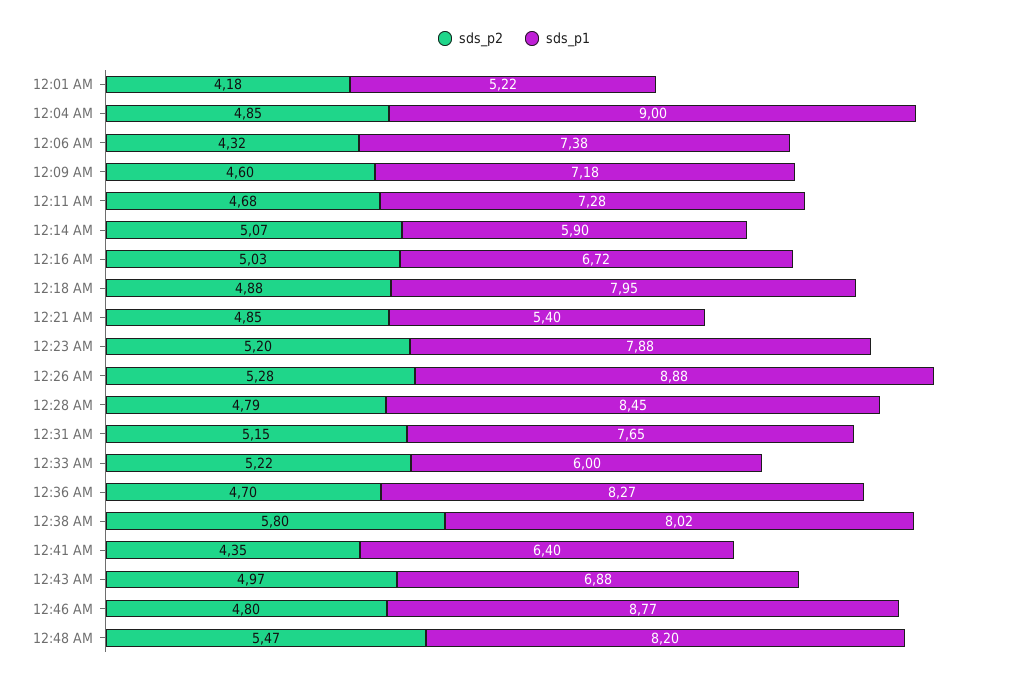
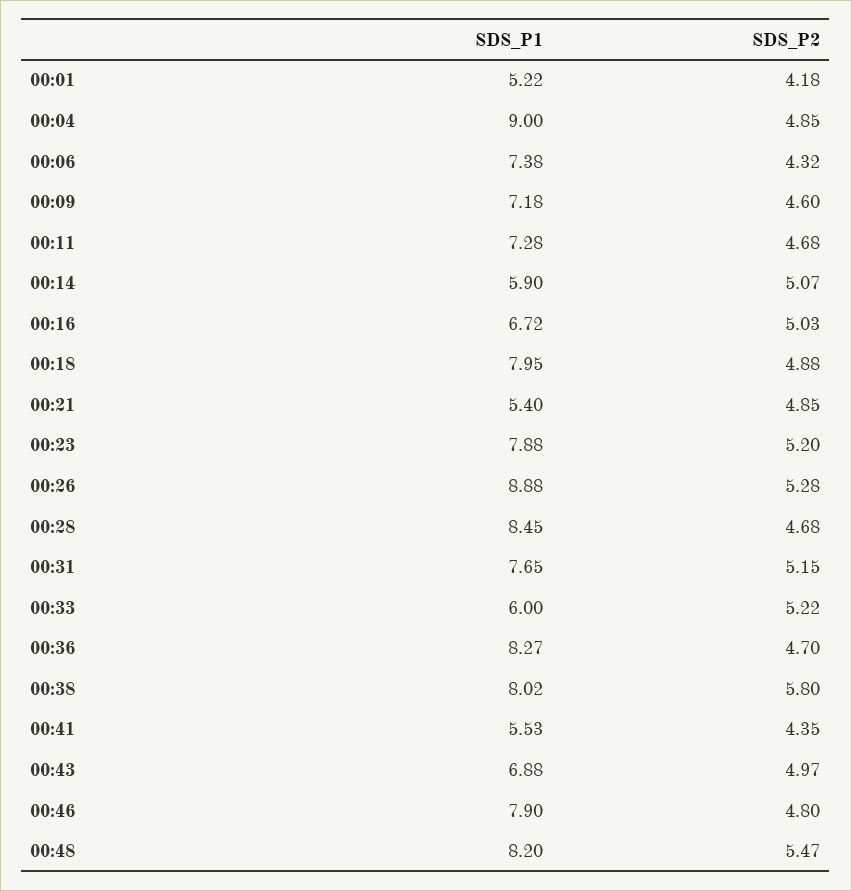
sds_p2, 12:28 AM: 4.79 -> 4.68
sds_p1, 12:41 AM: 6.4 -> 5.53
sds_p1, 12:46 AM: 8.77 -> 7.9

